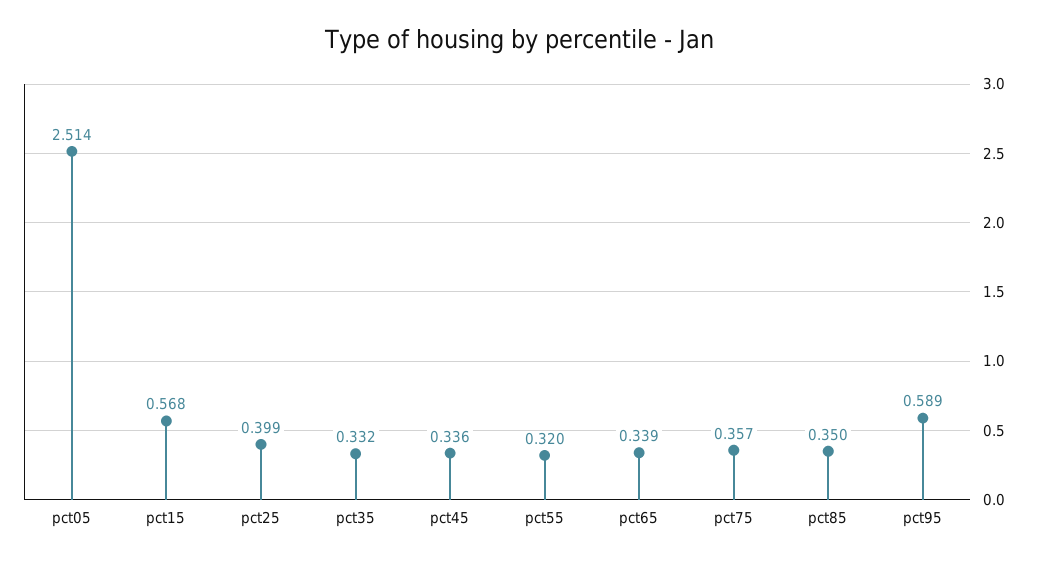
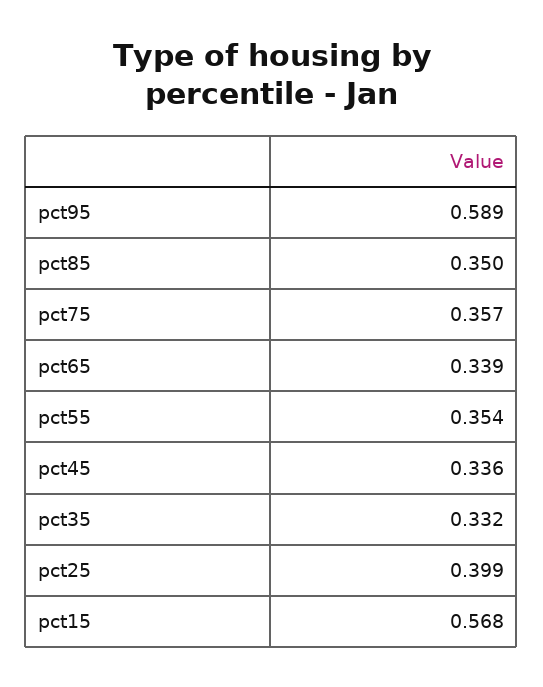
pct05: 2.514 -> none
pct55: 0.32 -> 0.354

